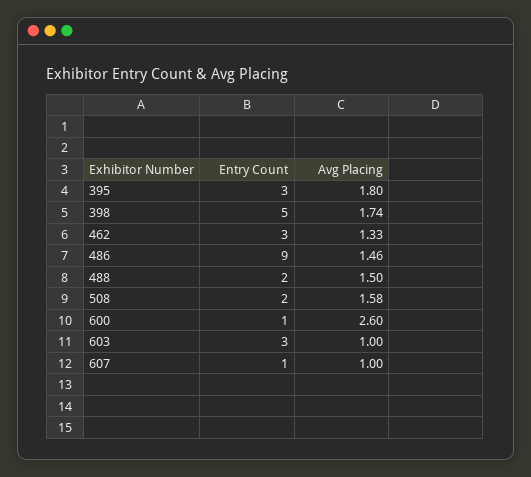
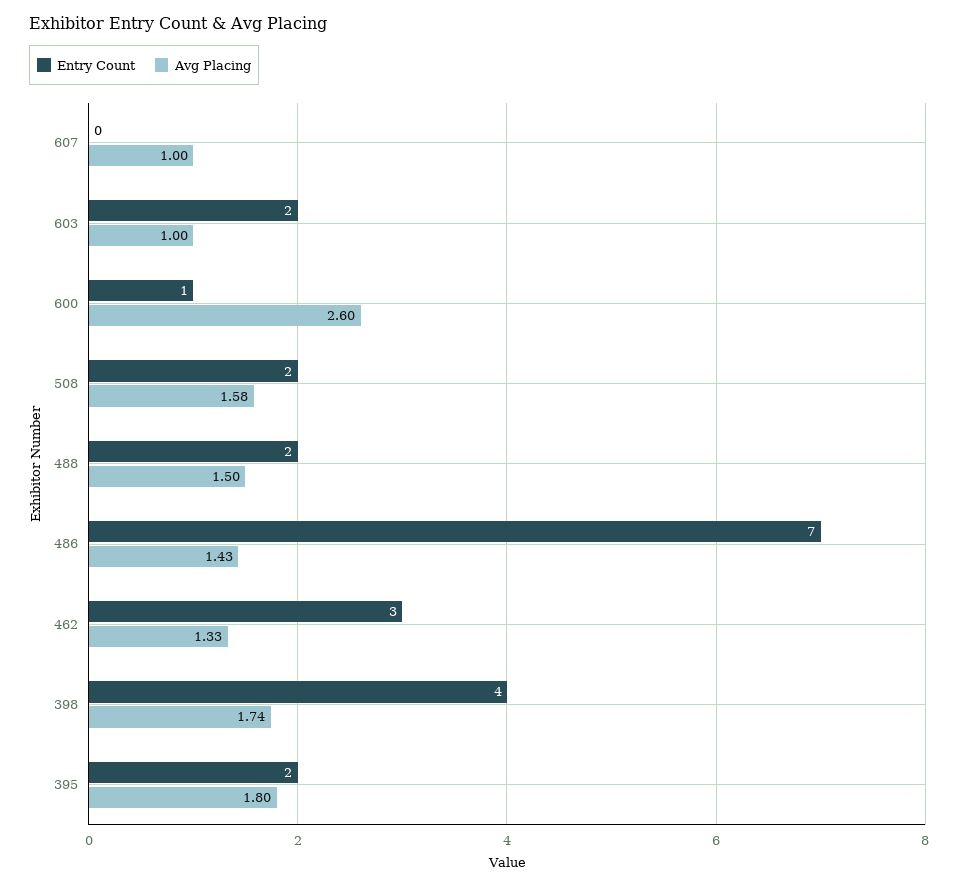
Entry Count, 395: 3 -> 2
Entry Count, 398: 5 -> 4
Entry Count, 486: 9 -> 7
Avg Placing, 486: 1.46 -> 1.43
Entry Count, 603: 3 -> 2
Entry Count, 607: 1 -> 0

